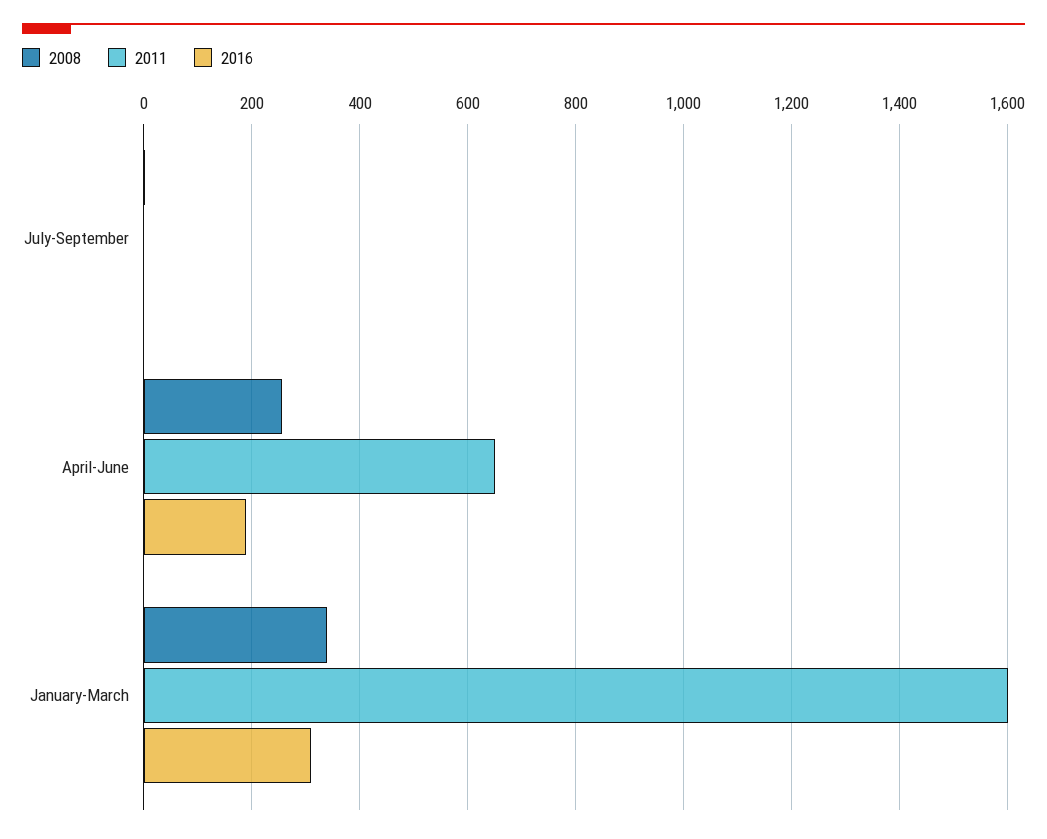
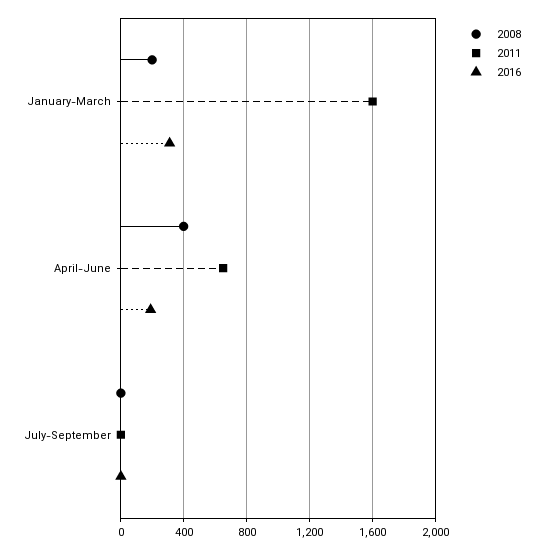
2008, April-June: 260 -> 400
2008, January-March: 340 -> 200

